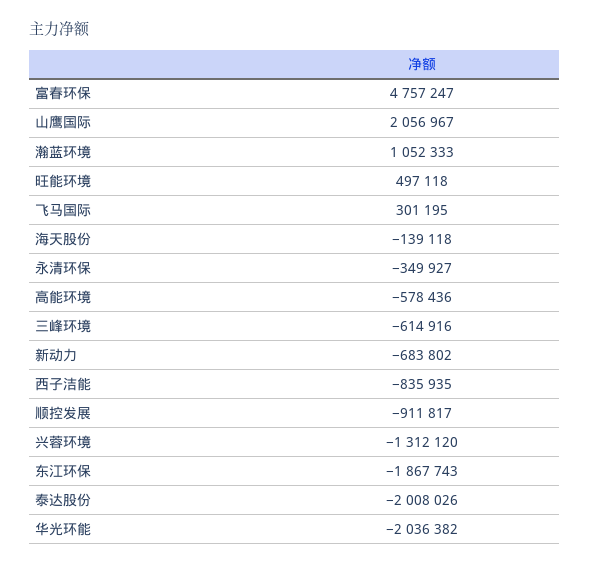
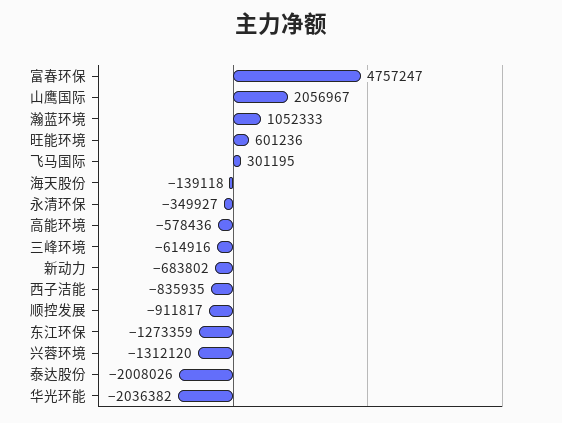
旺能环境: 497118 -> 601236
东江环保: -1867743 -> -1273359

